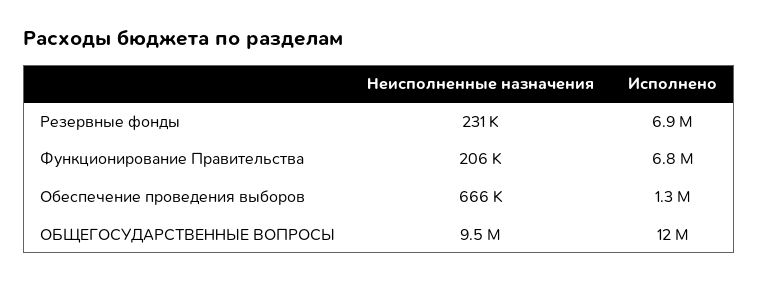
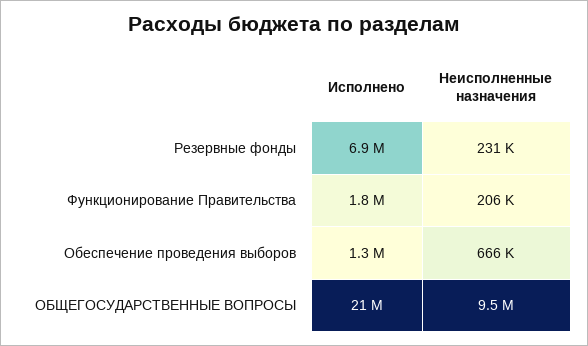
Исполнено, Функционирование Правительства: 6800000 -> 1800000
Исполнено, ОБЩЕГОСУДАРСТВЕННЫЕ ВОПРОСЫ: 12000000 -> 21000000

